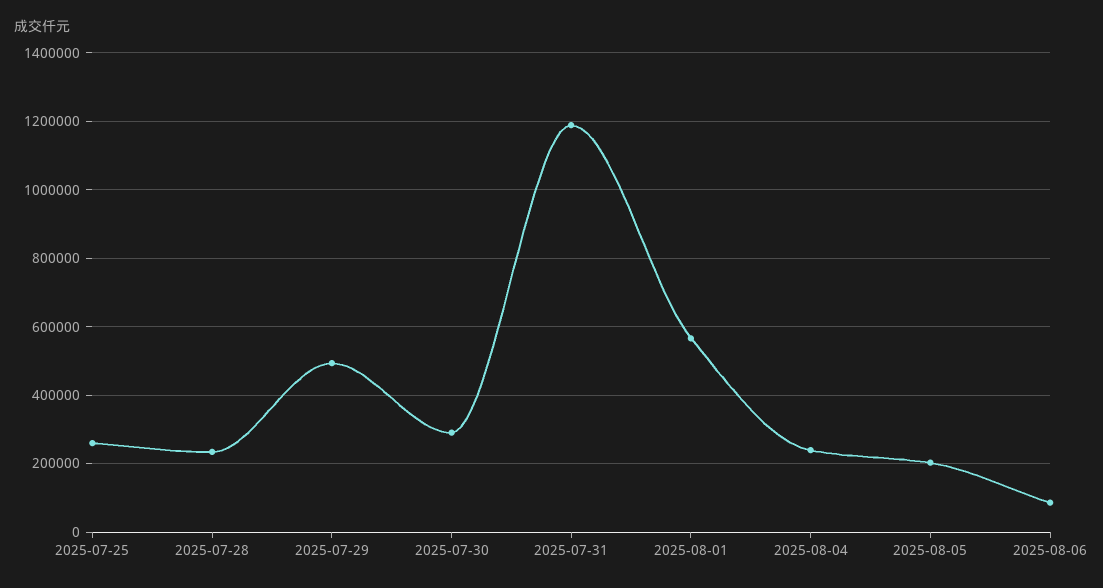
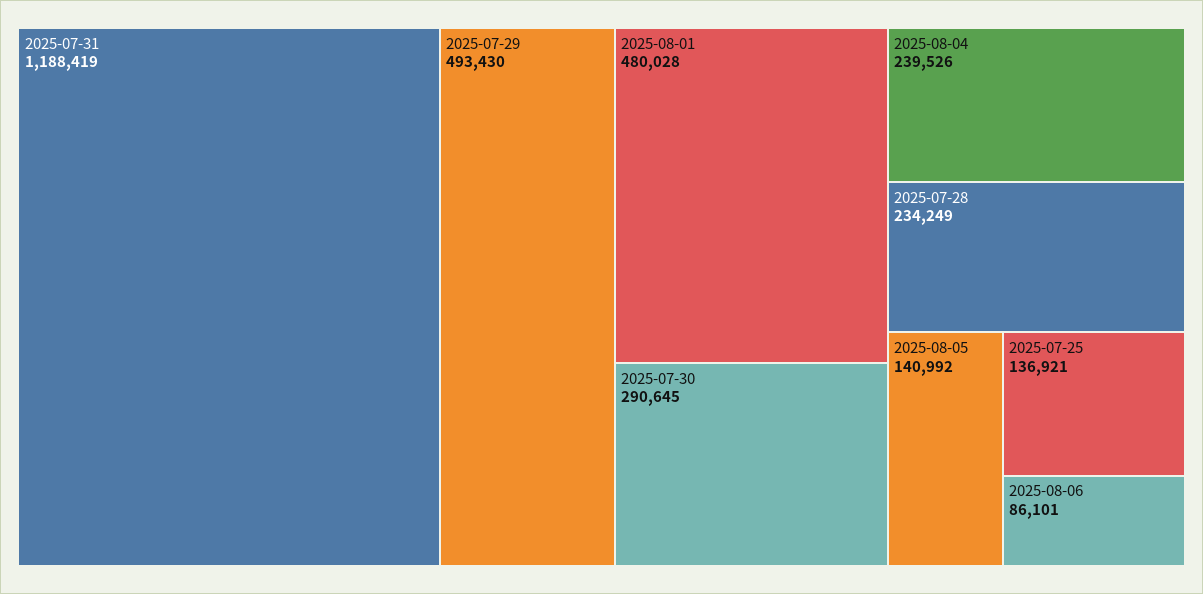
2025-07-25: 260000 -> 136921
2025-08-01: 560000 -> 480028
2025-08-05: 200000 -> 140992

